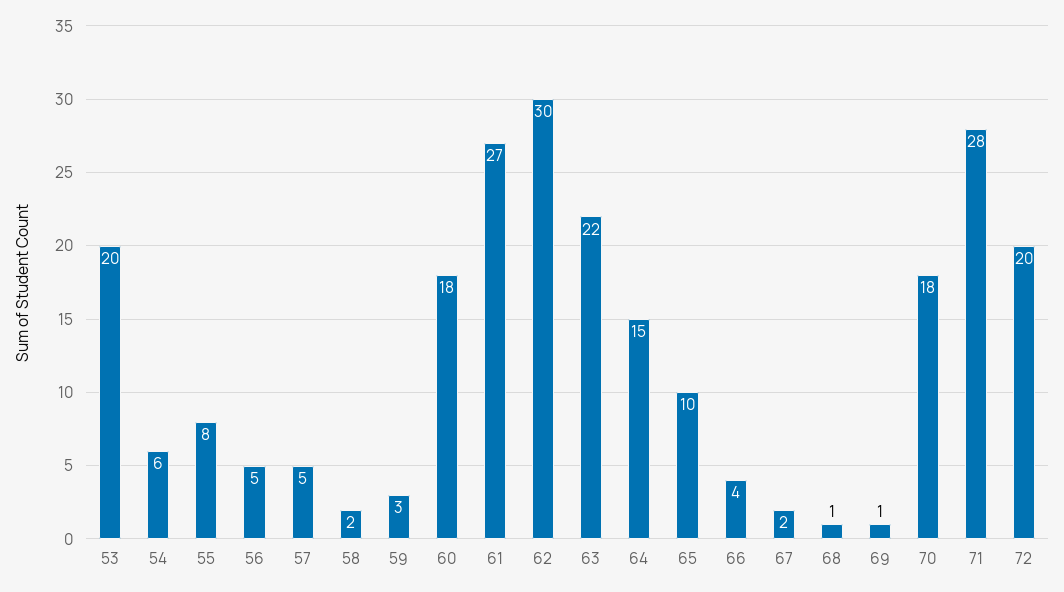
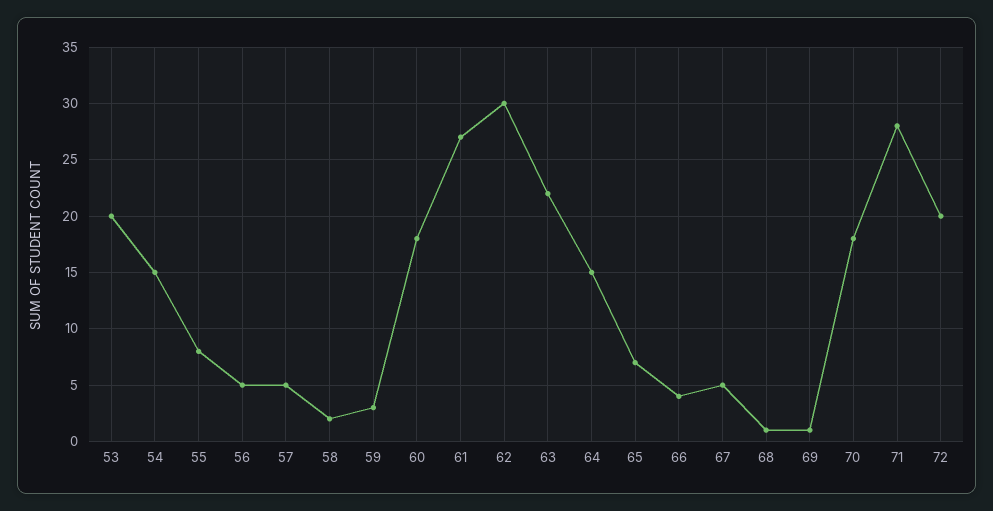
54: 6 -> 15
65: 10 -> 7
67: 2 -> 5

